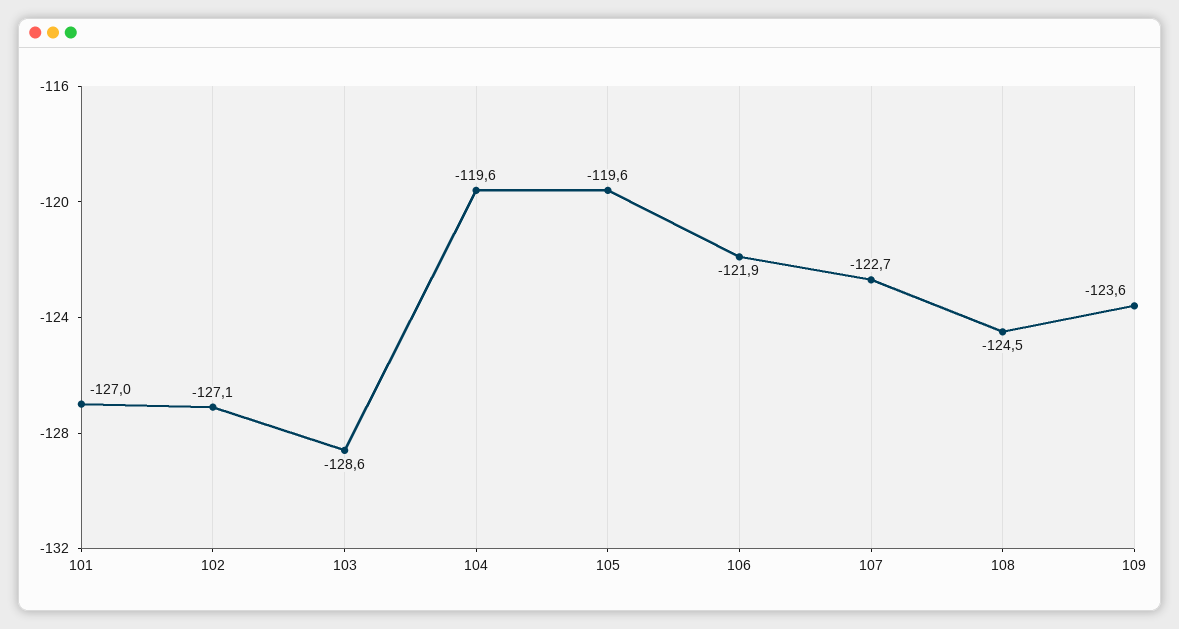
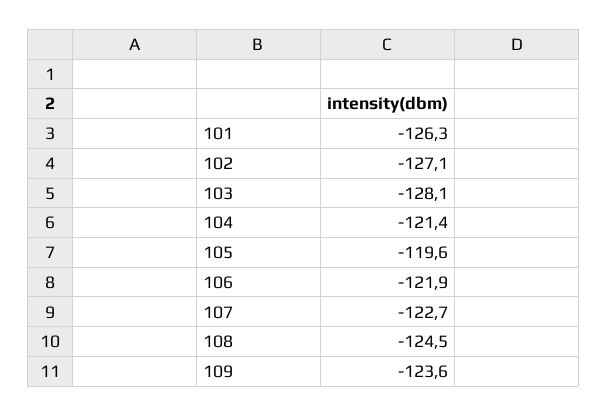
101: -127 -> -126.3
103: -128.6 -> -128.1
104: -119.6 -> -121.4

